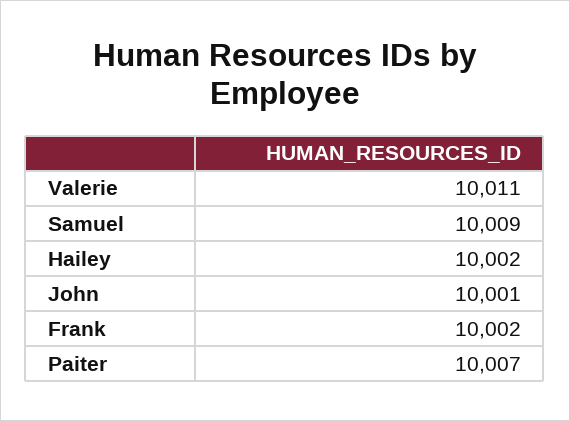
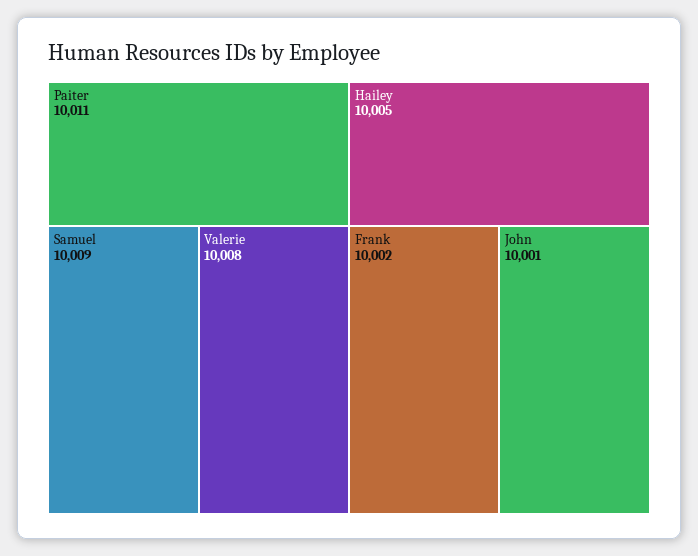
Valerie: 10011 -> 10008
Hailey: 10002 -> 10005
Paiter: 10007 -> 10011

